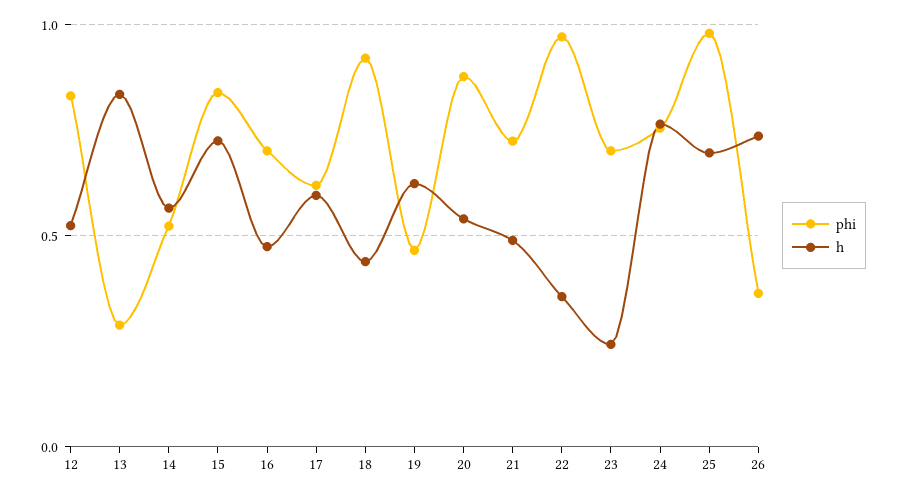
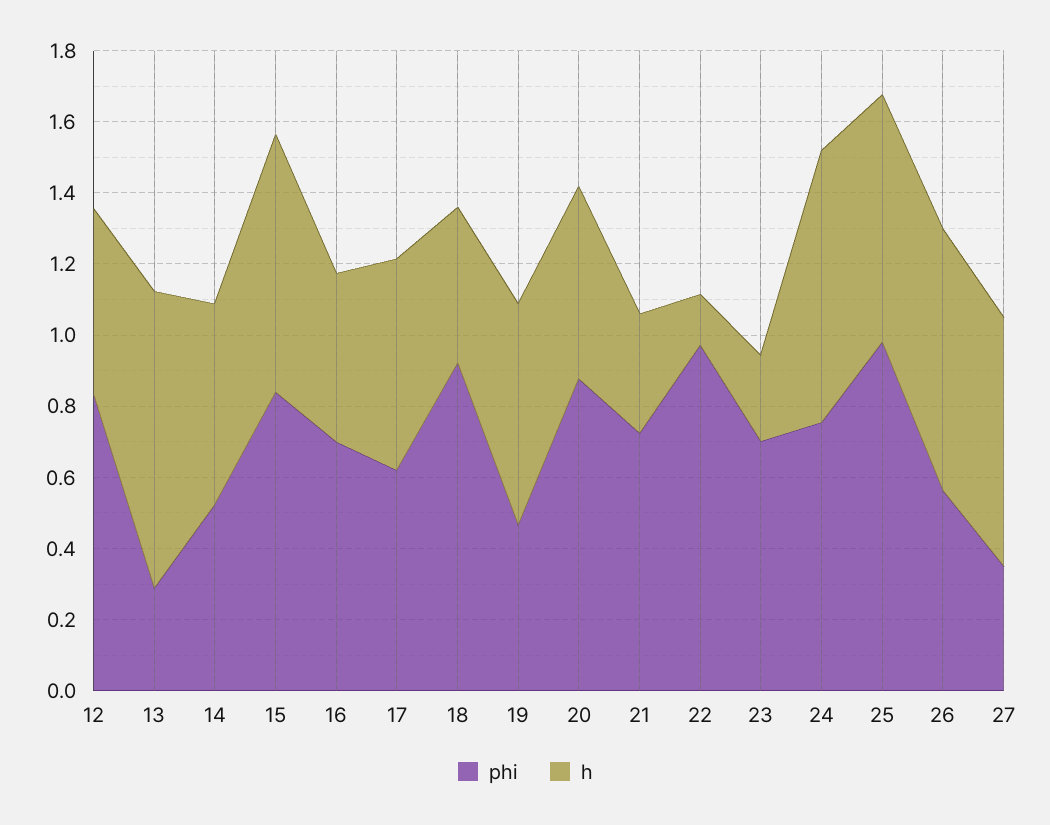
h, 21: 0.5 -> 0.35
h, 22: 0.35 -> 0.15
phi, 26: 0.35 -> 0.55
phi, 27: none -> 0.35
h, 27: none -> 0.7

